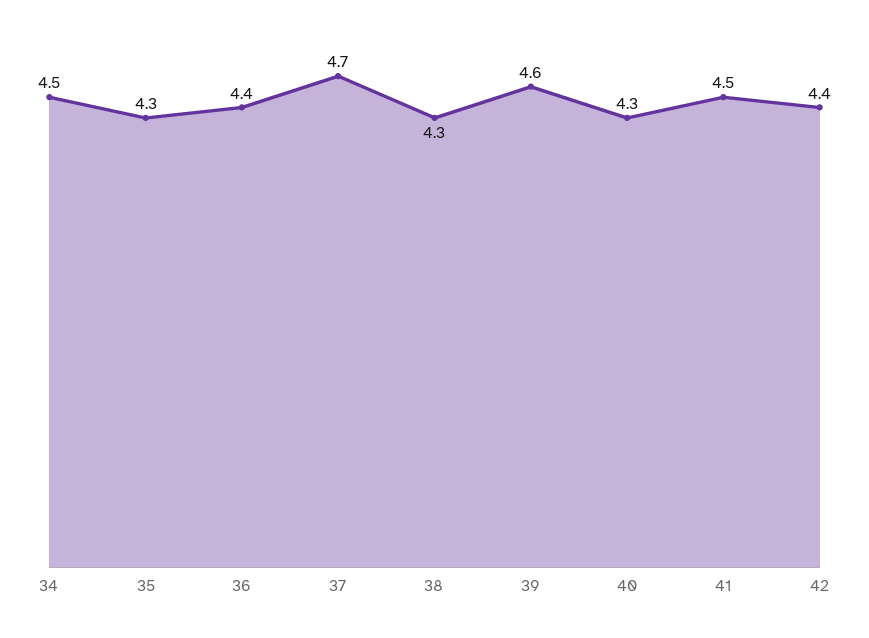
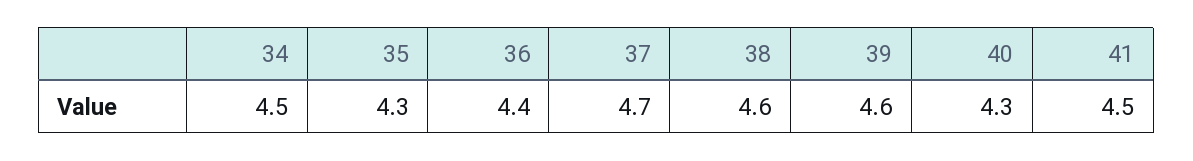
38: 4.3 -> 4.6
42: 4.4 -> none

